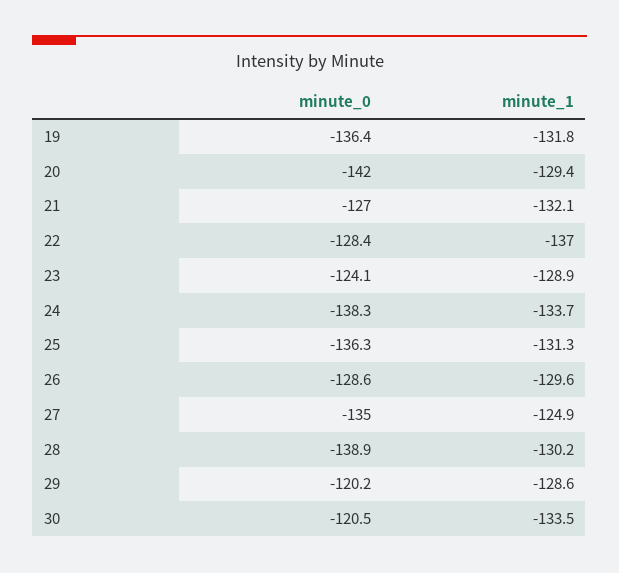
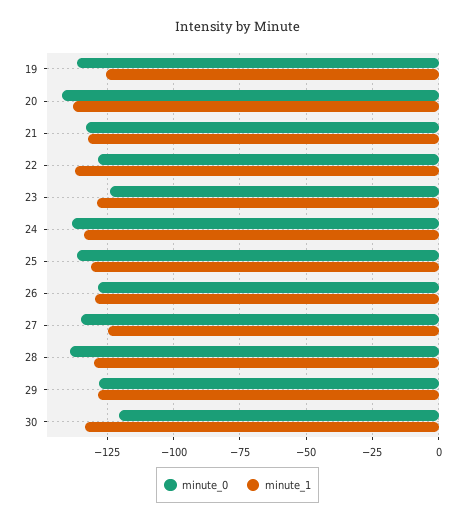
minute_1, 19: -131.8 -> -125
minute_1, 20: -129.4 -> -137.5
minute_0, 21: -127 -> -132.5
minute_0, 29: -120.2 -> -127.5

